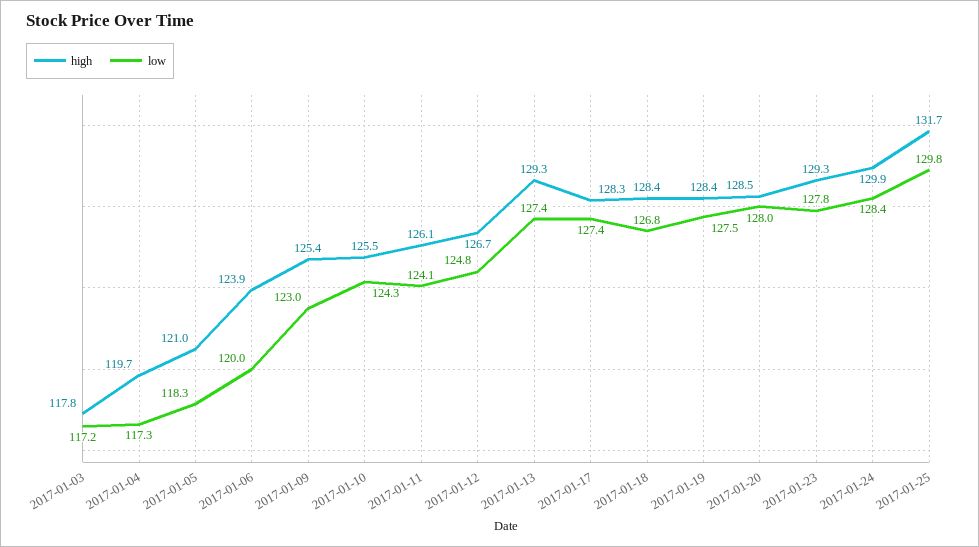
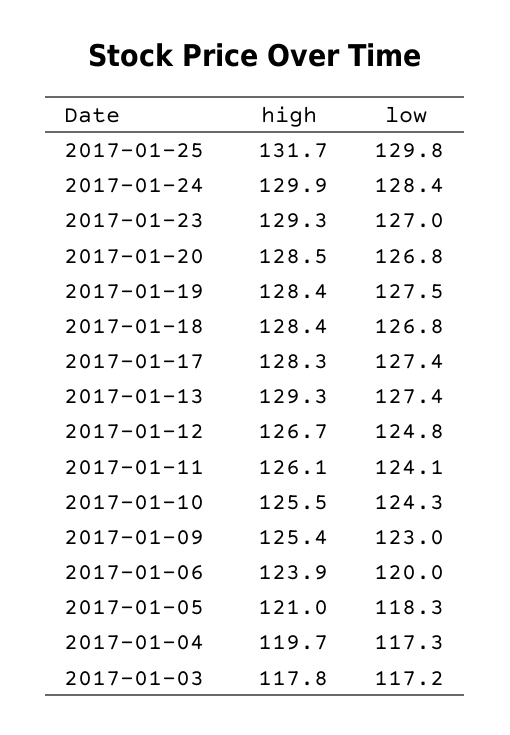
low, 2017-01-20: 128 -> 126.8
low, 2017-01-23: 127.8 -> 127

